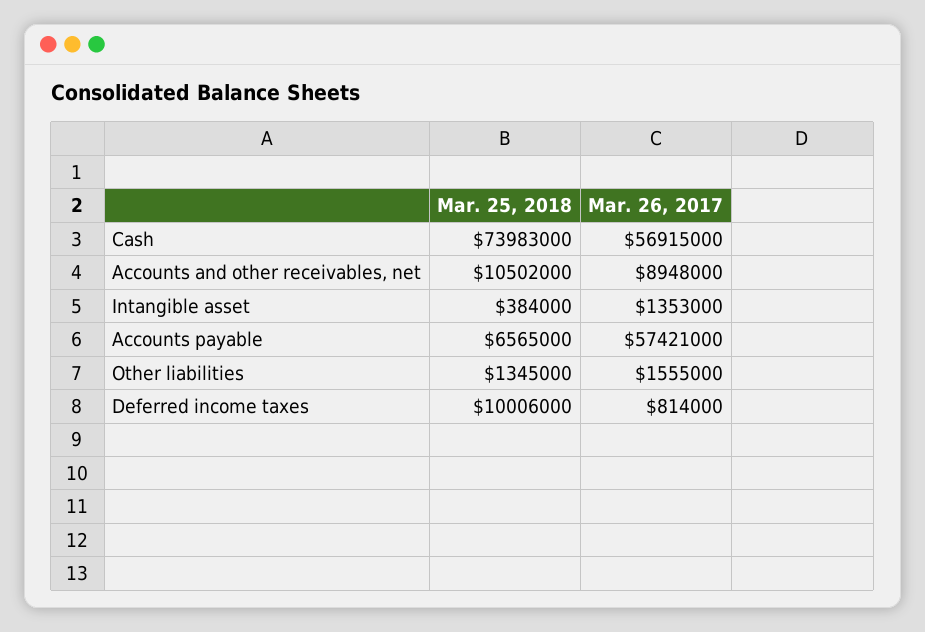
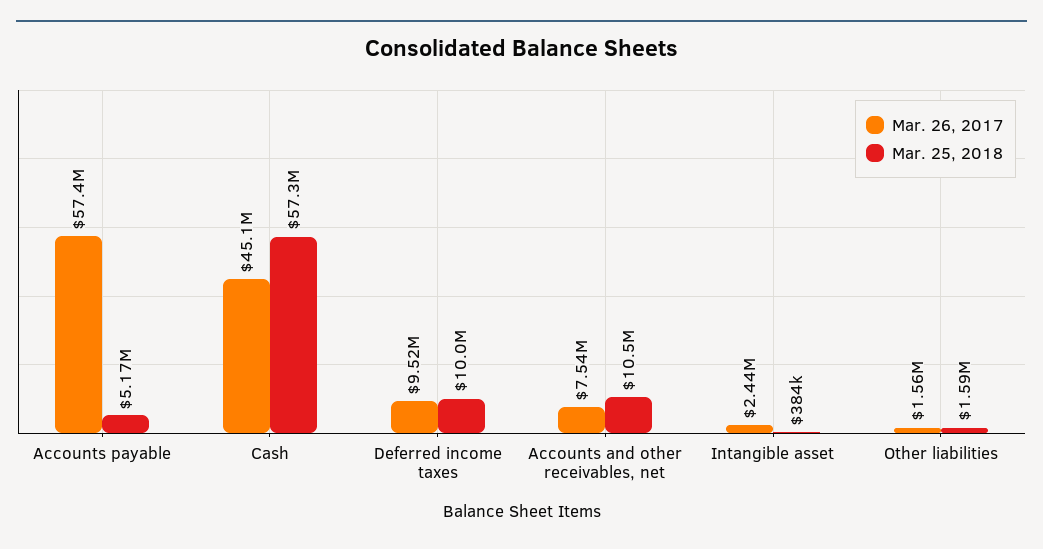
Mar. 25, 2018, Cash: 73983000 -> 57300000
Mar. 26, 2017, Cash: 56915000 -> 45100000
Mar. 26, 2017, Accounts and other receivables, net: 8948000 -> 7540000
Mar. 26, 2017, Intangible asset: 1353000 -> 2440000
Mar. 25, 2018, Accounts payable: 6565000 -> 5170000
Mar. 25, 2018, Other liabilities: 1345000 -> 1590000
Mar. 26, 2017, Deferred income taxes: 814000 -> 9520000

